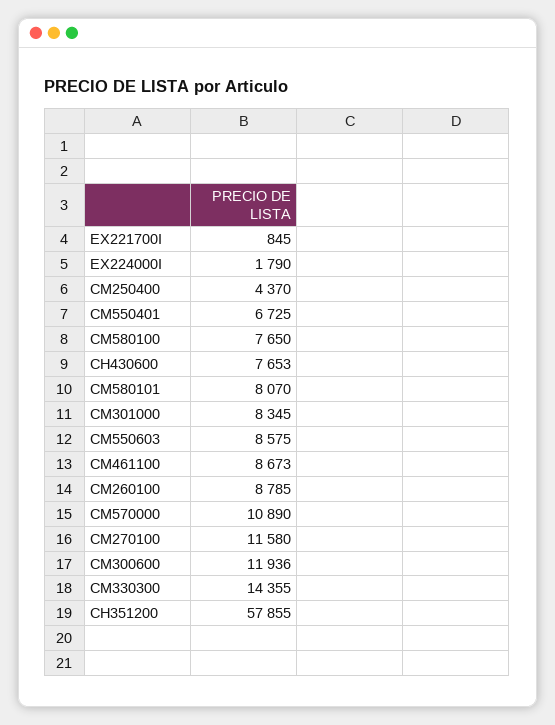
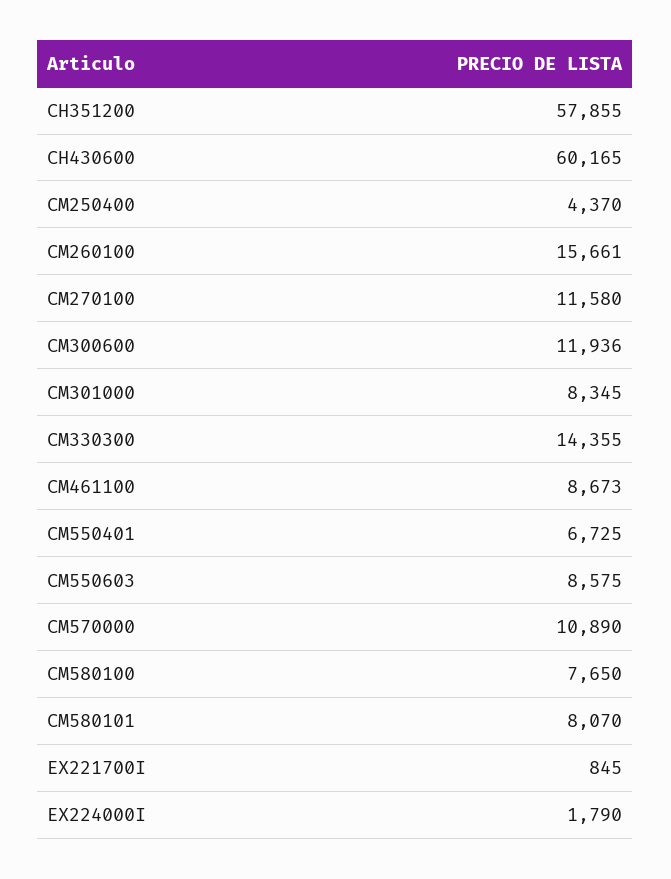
CH430600: 7653 -> 60165
CM260100: 8785 -> 15661

